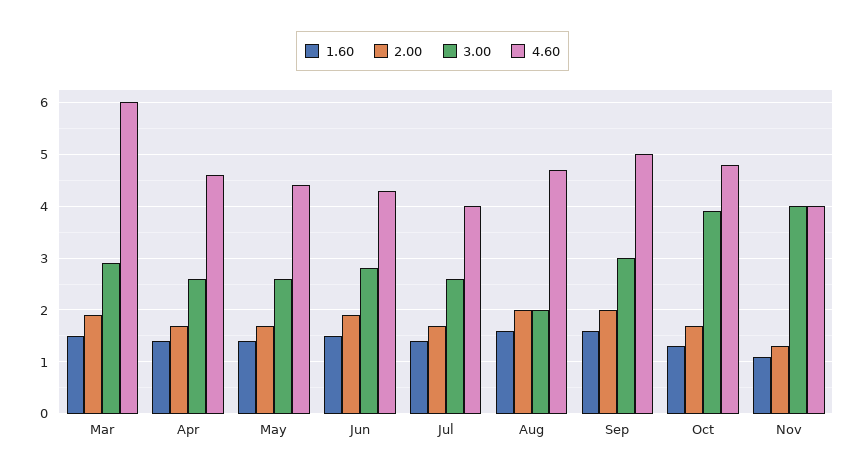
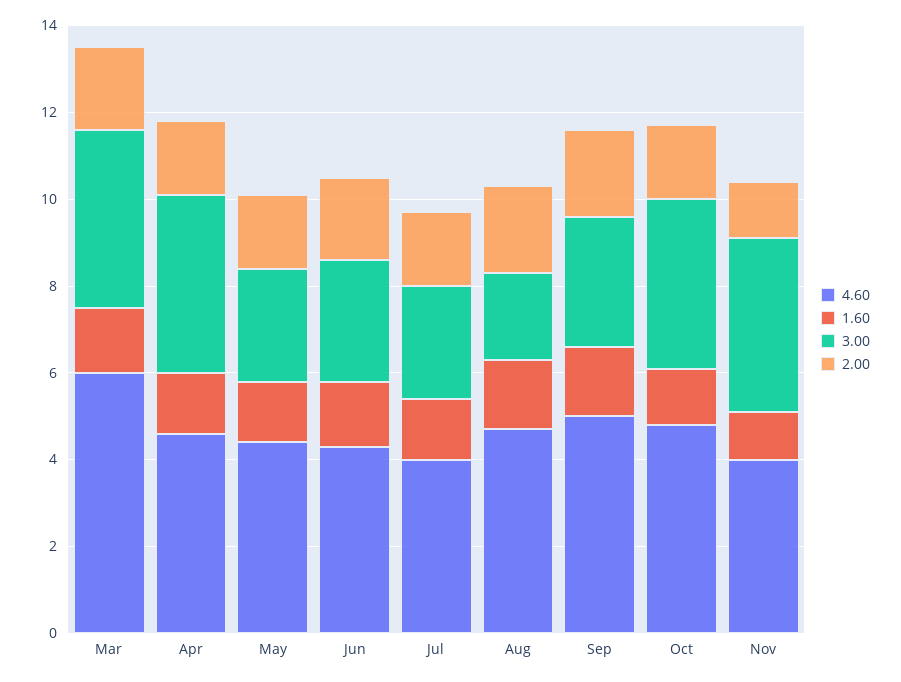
3.00, Mar: 3 -> 4
3.00, Apr: 2.5 -> 4

